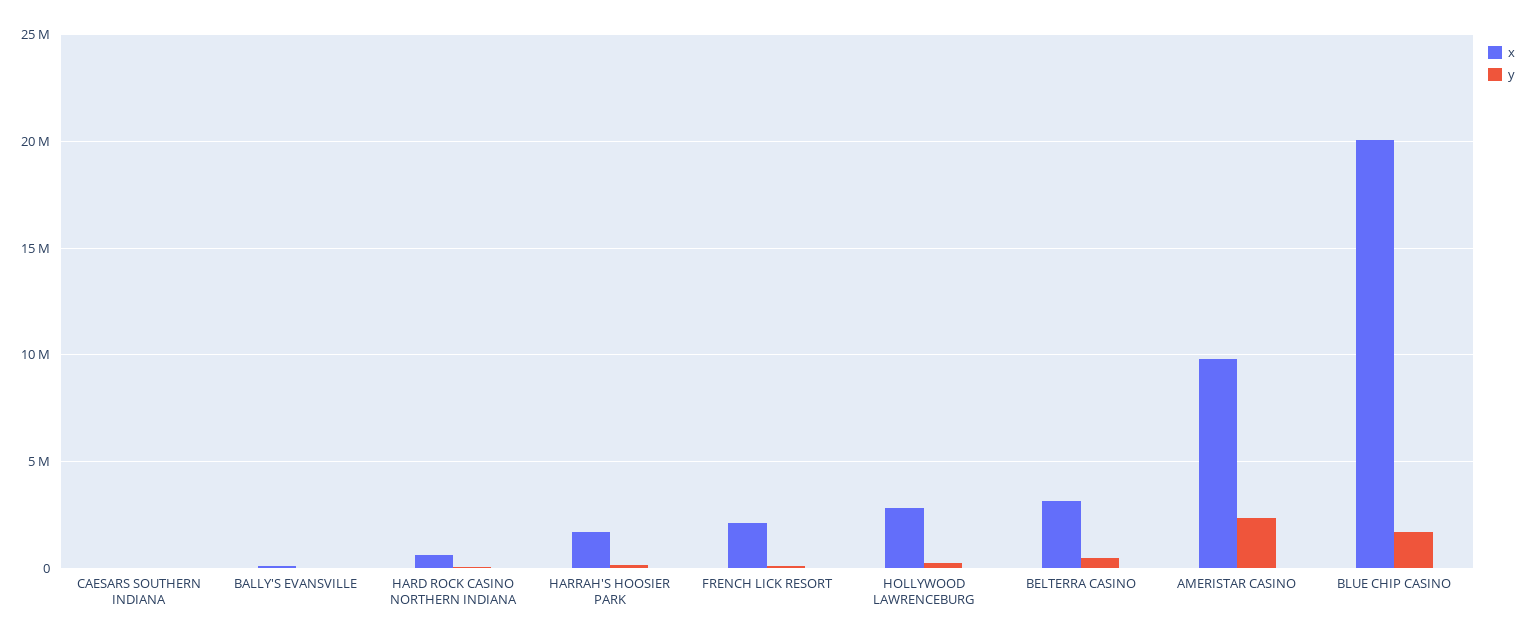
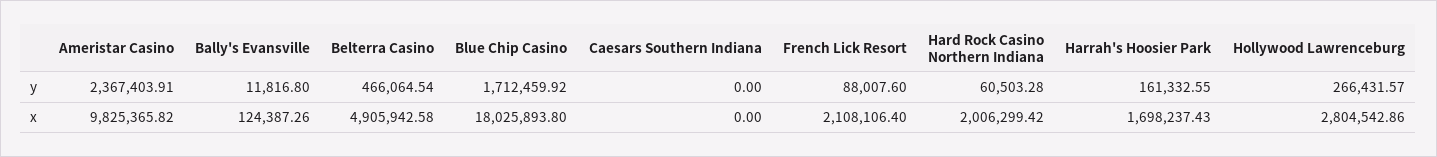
x, HARD ROCK CASINO NORTHERN INDIANA: 500000 -> 2006299.42
x, BELTERRA CASINO: 3000000 -> 4905942.58
x, BLUE CHIP CASINO: 20000000 -> 18025893.8

